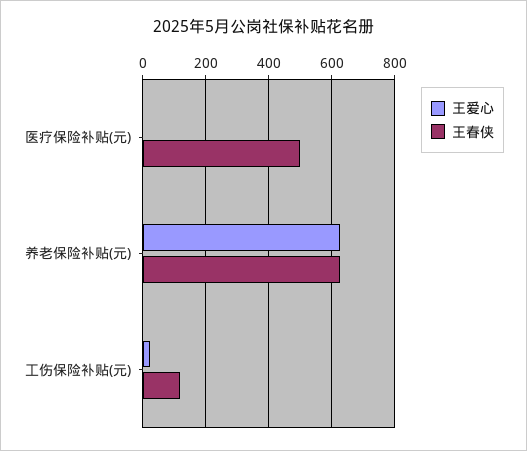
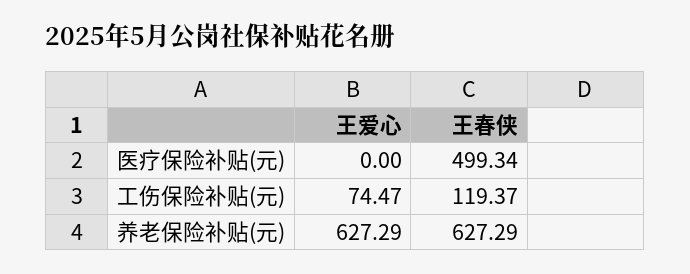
王爱心, 工伤保险补贴(元): 20 -> 74.47

